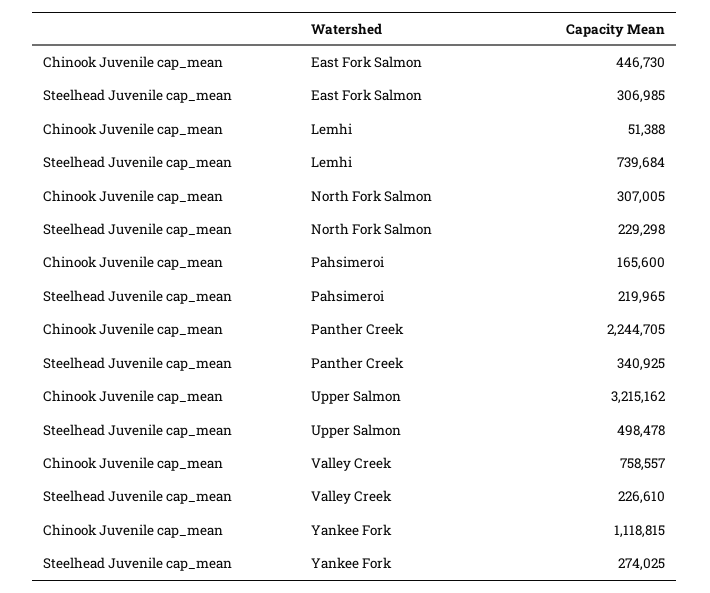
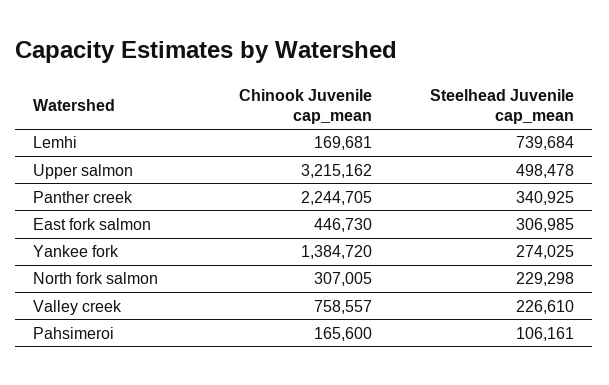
Chinook Juvenile cap_mean, Lemhi: 51388 -> 169681
Steelhead Juvenile cap_mean, Pahsimeroi: 219965 -> 106161
Chinook Juvenile cap_mean, Yankee Fork: 1118815 -> 1384720

